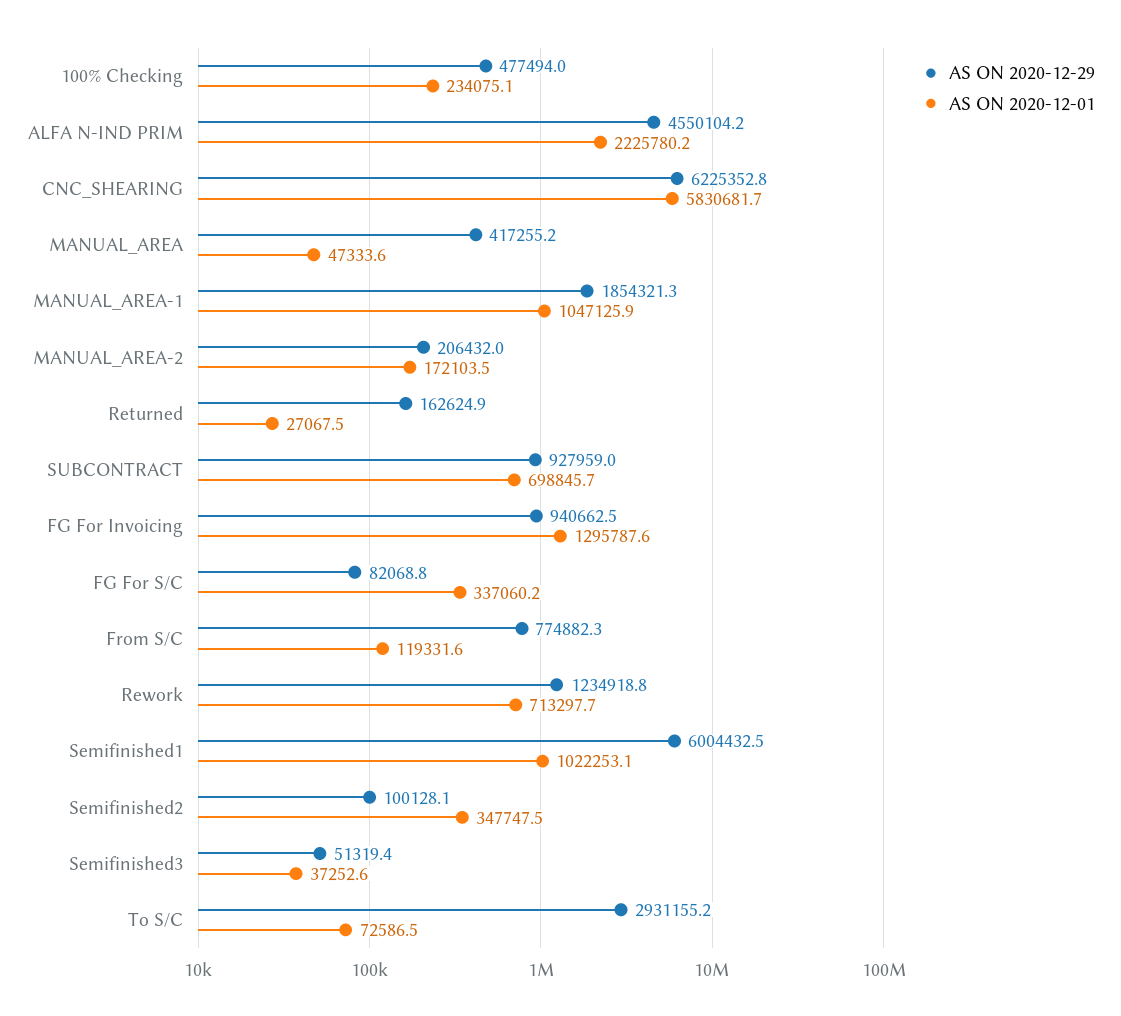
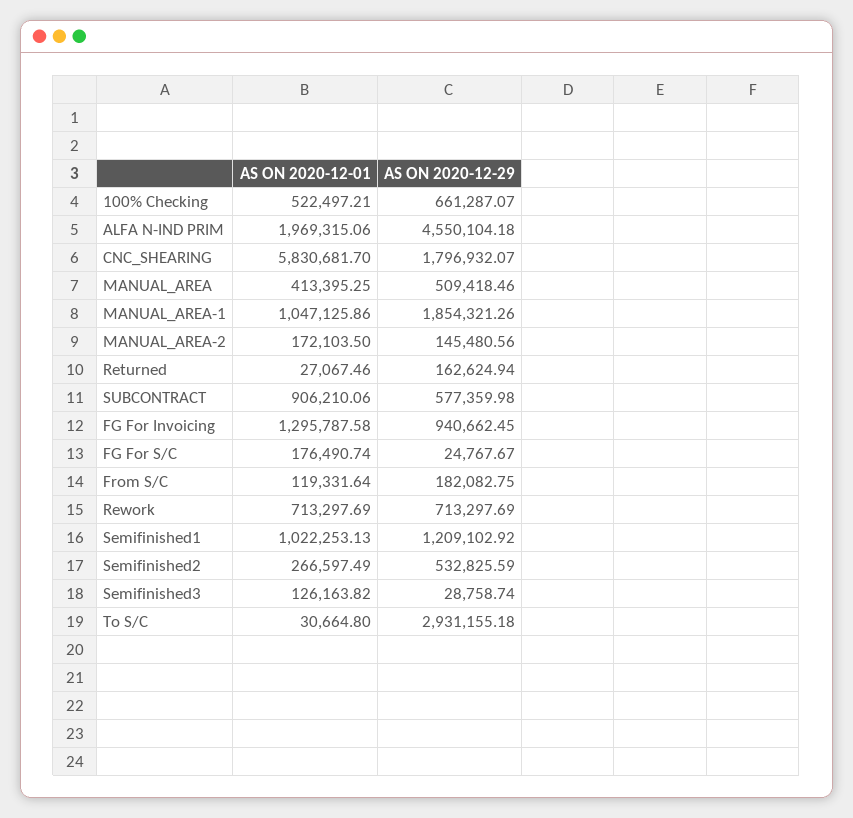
AS ON 2020-12-29, 100% Checking: 477494 -> 661287.07
AS ON 2020-12-01, 100% Checking: 234075.1 -> 522497.21
AS ON 2020-12-01, ALFA N-IND PRIM: 2225780.2 -> 1969315.06
AS ON 2020-12-29, CNC_SHEARING: 6225352.8 -> 1796932.07
AS ON 2020-12-29, MANUAL_AREA: 417255.2 -> 509418.46
AS ON 2020-12-01, MANUAL_AREA: 47333.6 -> 413395.25
AS ON 2020-12-29, MANUAL_AREA-2: 206432 -> 145480.56
AS ON 2020-12-29, SUBCONTRACT: 927959 -> 577359.98
AS ON 2020-12-01, SUBCONTRACT: 698845.7 -> 906210.06
AS ON 2020-12-29, FG For S/C: 82068.8 -> 24767.67
AS ON 2020-12-01, FG For S/C: 337060.2 -> 176490.74
AS ON 2020-12-29, From S/C: 774882.3 -> 182082.75
AS ON 2020-12-29, Rework: 1234918.8 -> 713297.69
AS ON 2020-12-29, Semifinished1: 6004432.5 -> 1209102.92
AS ON 2020-12-29, Semifinished2: 100128.1 -> 532825.59
AS ON 2020-12-01, Semifinished2: 347747.5 -> 266597.49
AS ON 2020-12-29, Semifinished3: 51319.4 -> 28758.74
AS ON 2020-12-01, Semifinished3: 37252.6 -> 126163.82
AS ON 2020-12-01, To S/C: 72586.5 -> 30664.8

